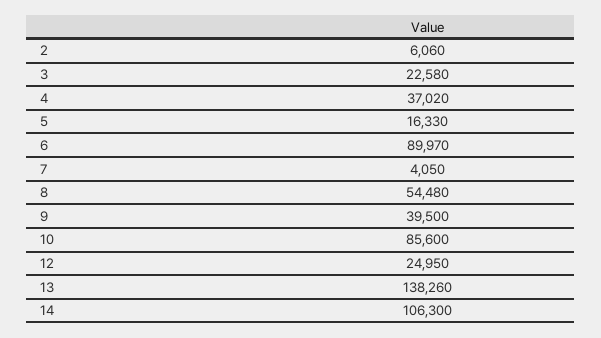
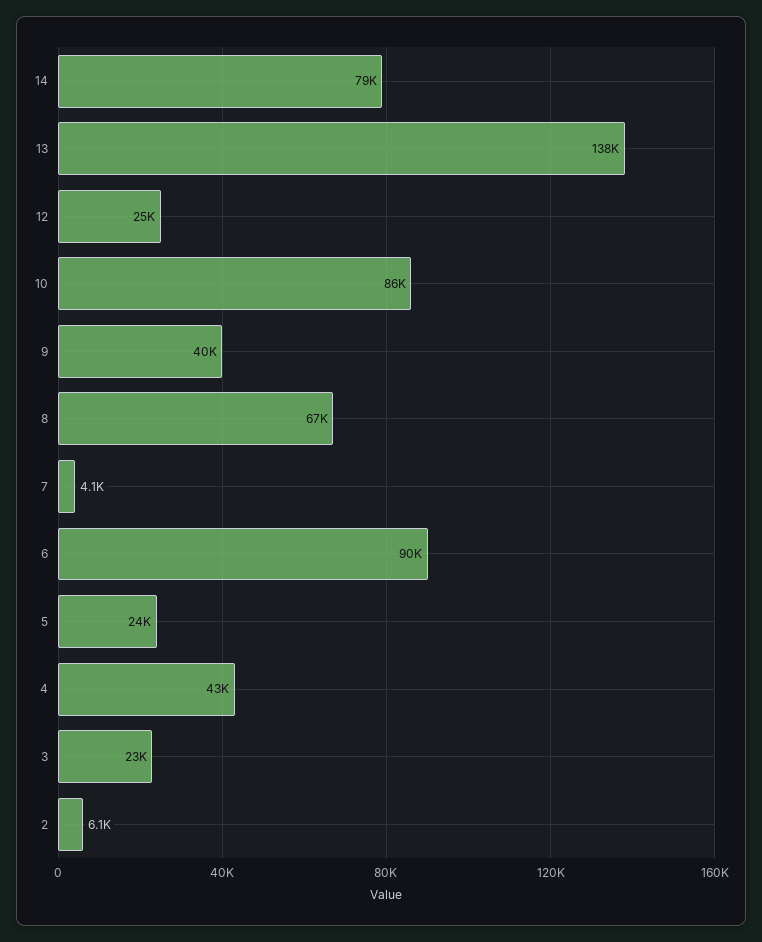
4: 37020 -> 43000
5: 16330 -> 24000
8: 54480 -> 67000
14: 106300 -> 79000

